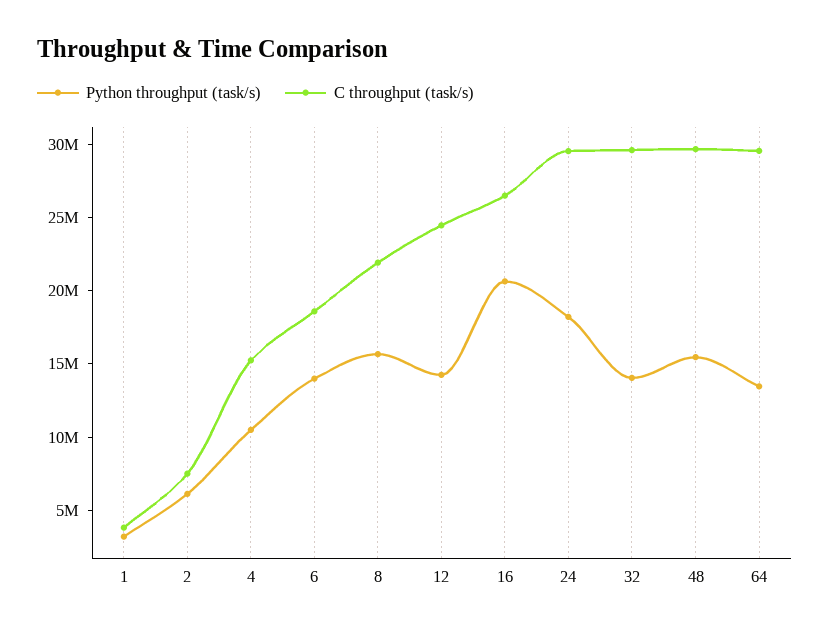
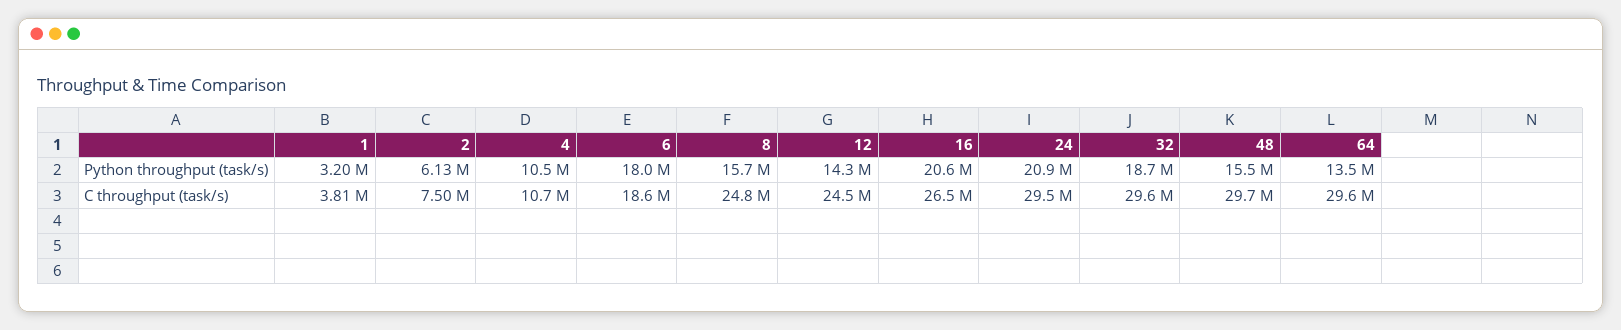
C throughput (task/s), 4: 15000000 -> 10700000
Python throughput (task/s), 6: 14000000 -> 18000000
C throughput (task/s), 8: 22000000 -> 24800000
Python throughput (task/s), 24: 18000000 -> 20900000
Python throughput (task/s), 32: 14000000 -> 18700000

